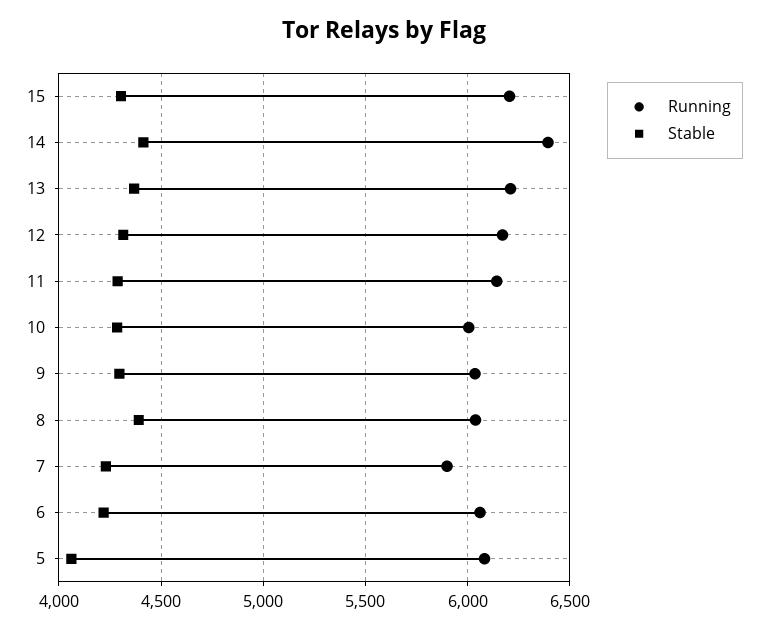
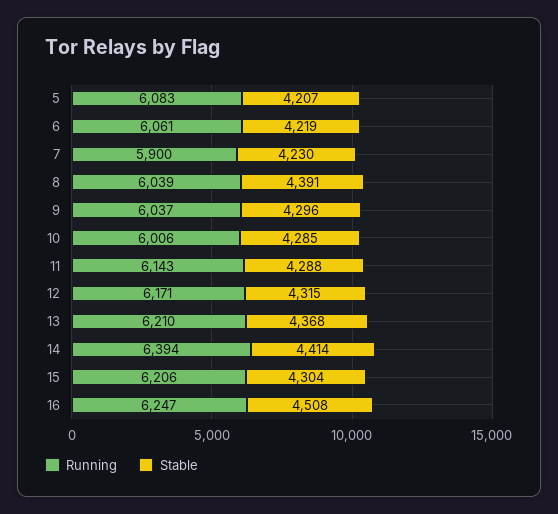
Stable, 5: 4050 -> 4207
Running, 16: none -> 6247
Stable, 16: none -> 4508

